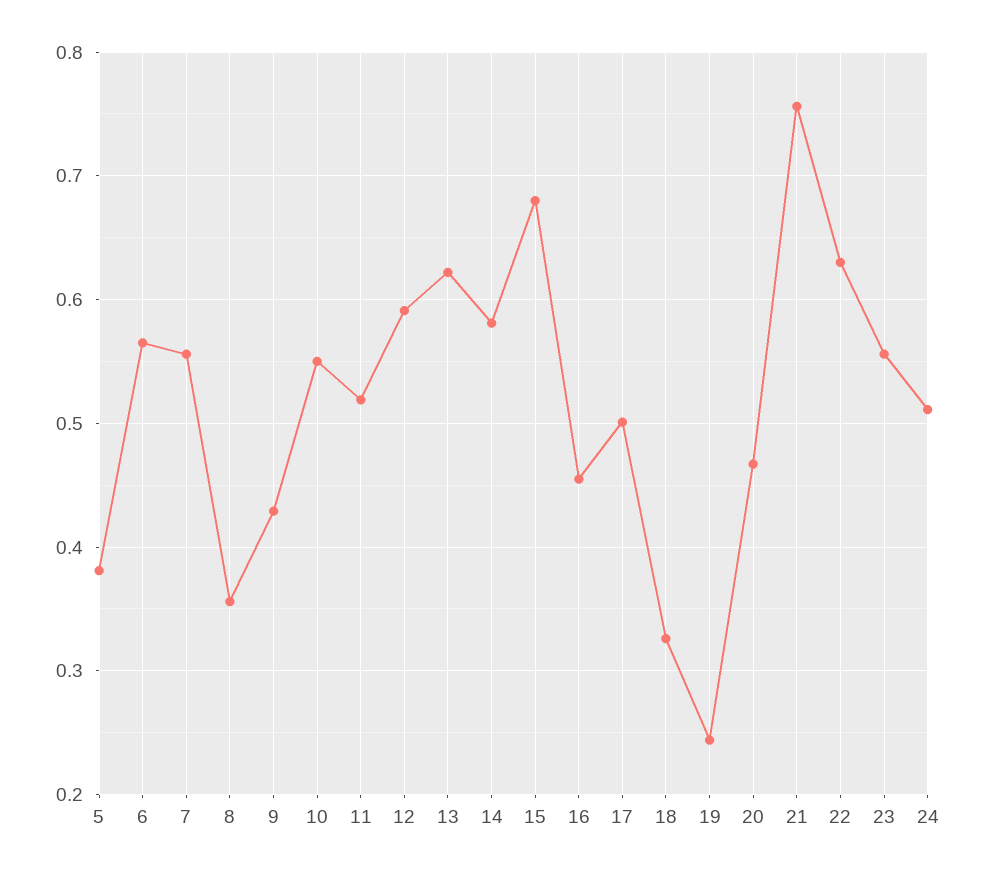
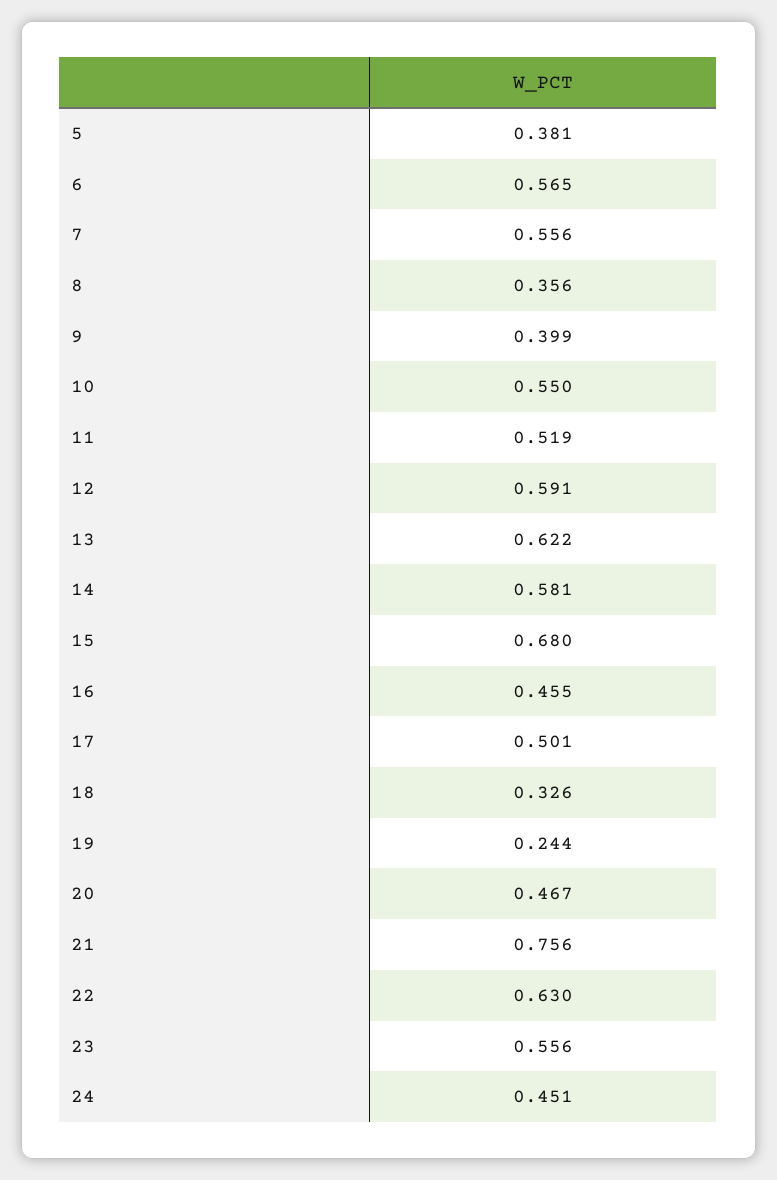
9: 0.43 -> 0.399
24: 0.51 -> 0.451

